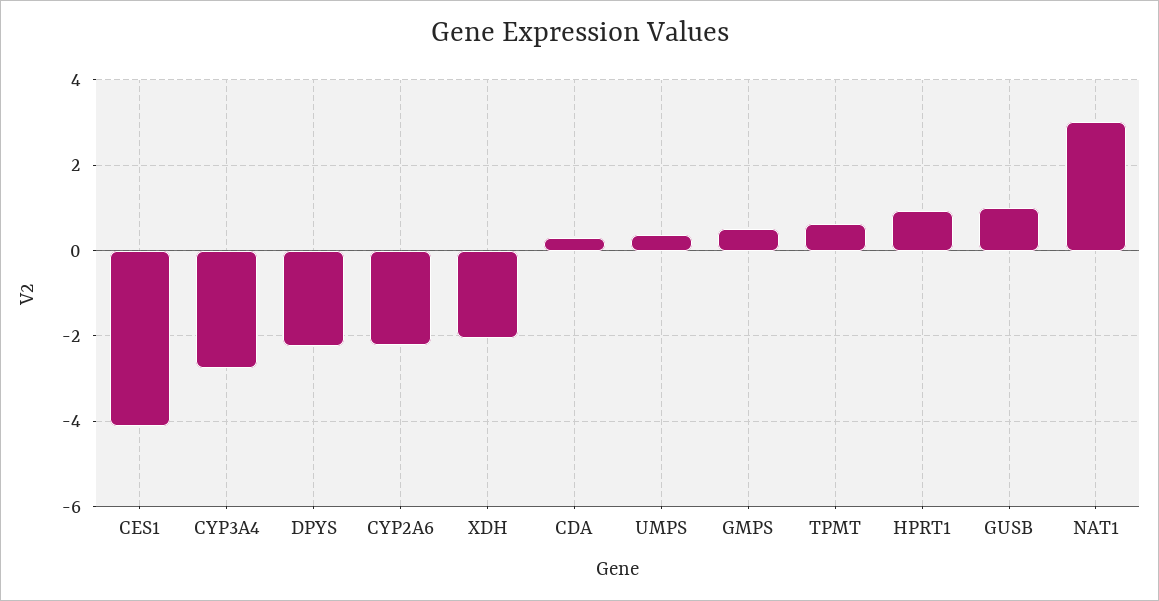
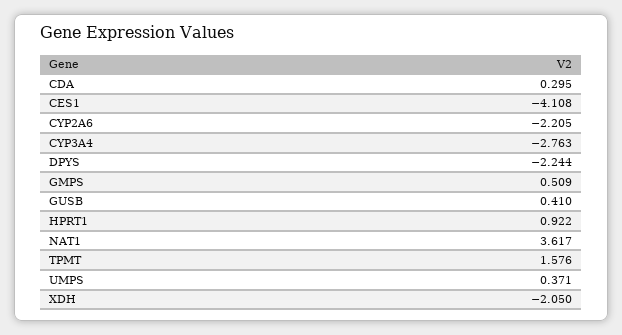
TPMT: 0.6 -> 1.576
GUSB: 1 -> 0.41
NAT1: 3 -> 3.617

